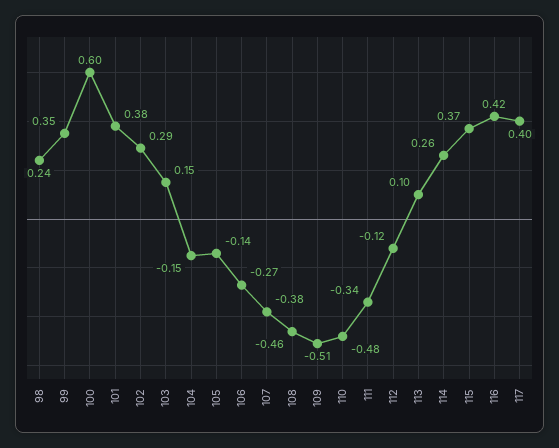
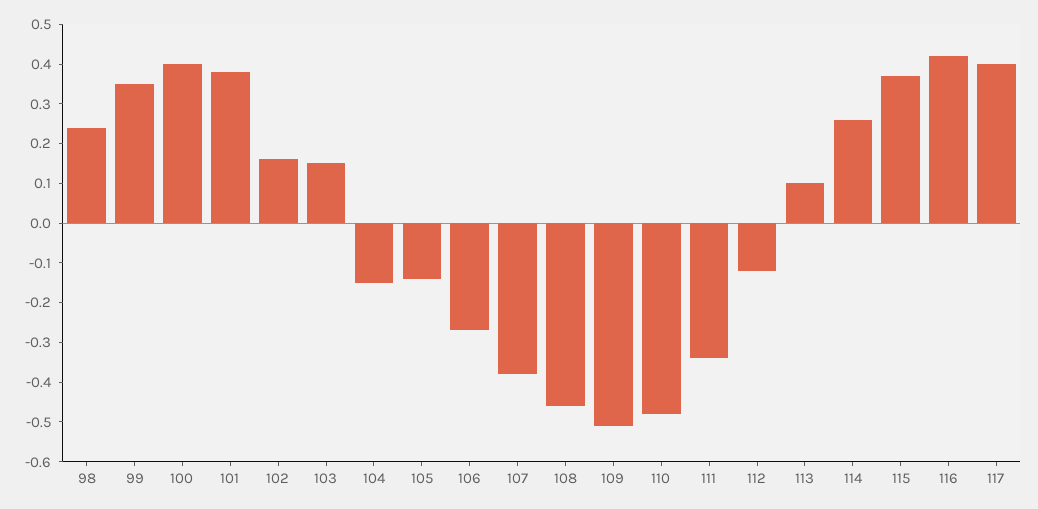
100: 0.6 -> 0.4
102: 0.29 -> 0.15

